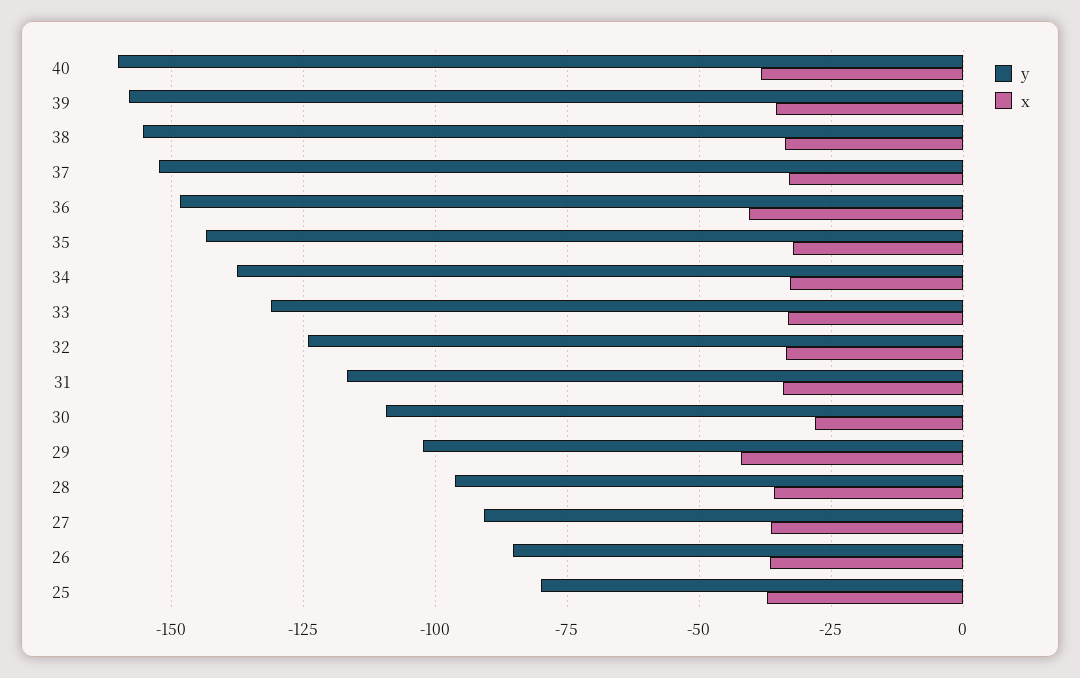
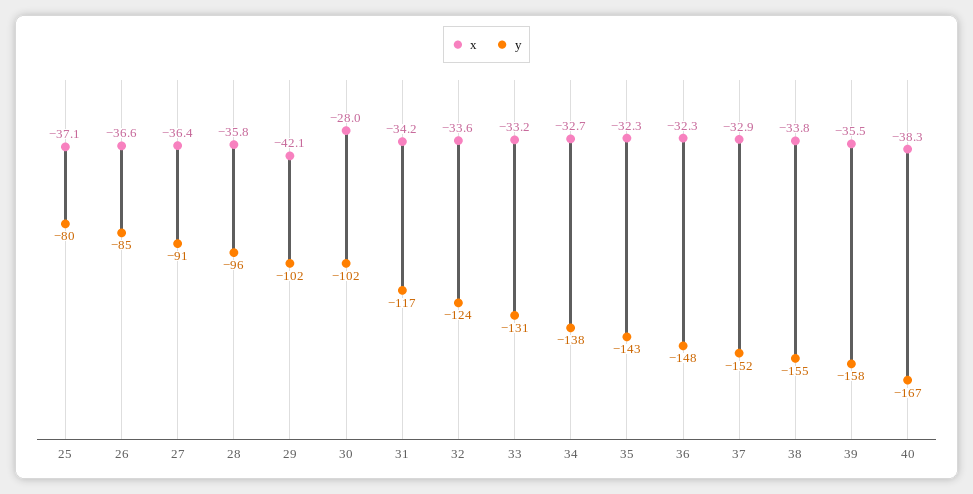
y, 40: -160 -> -167
x, 36: -40 -> -32.3
y, 30: -110 -> -102

